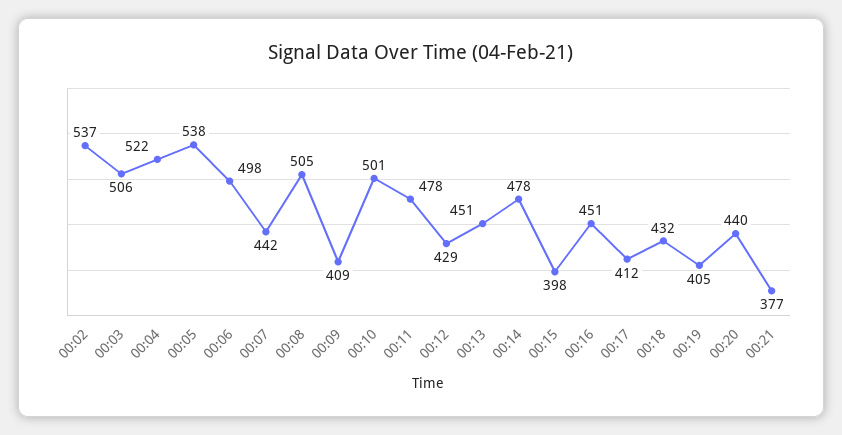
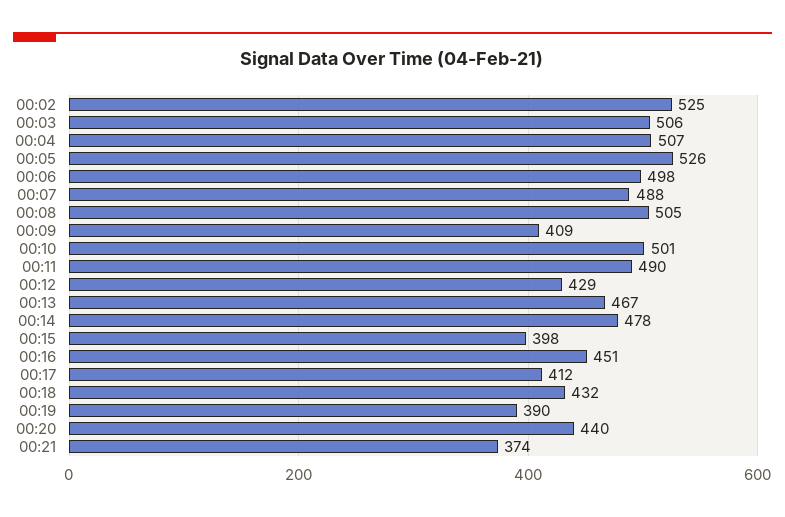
00:02: 537 -> 525
00:04: 522 -> 507
00:05: 538 -> 526
00:07: 442 -> 488
00:11: 478 -> 490
00:13: 451 -> 467
00:19: 405 -> 390
00:21: 377 -> 374

